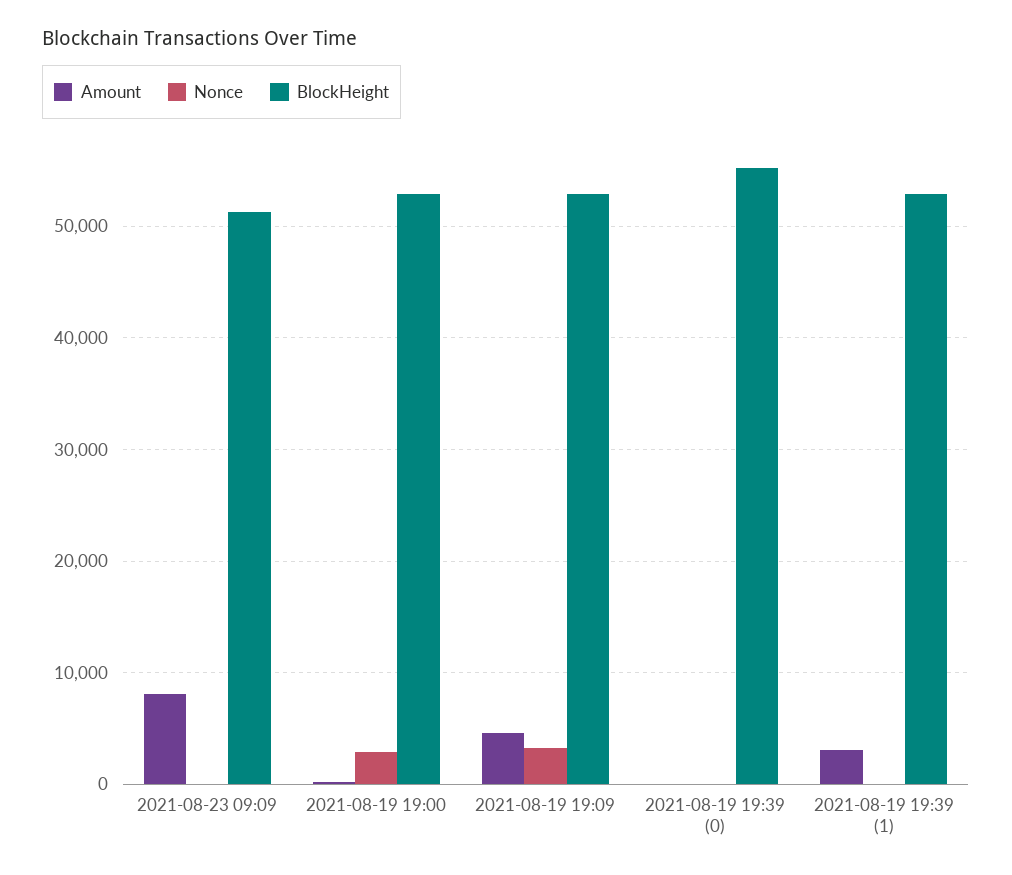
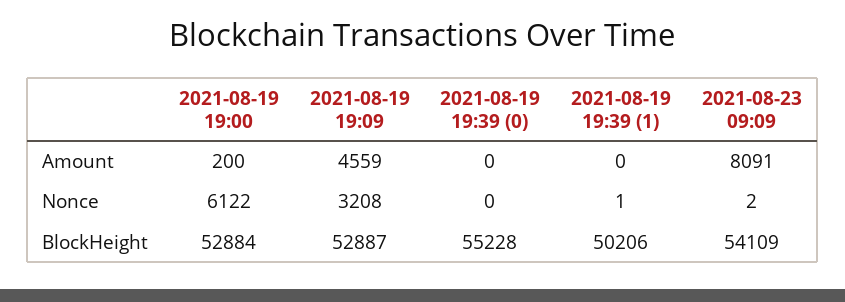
BlockHeight, 2021-08-23 09:09: 51000 -> 54109
Nonce, 2021-08-19 19:00: 3000 -> 6122
Amount, 2021-08-19 19:39 (1): 3000 -> 0
BlockHeight, 2021-08-19 19:39 (1): 53000 -> 50206

